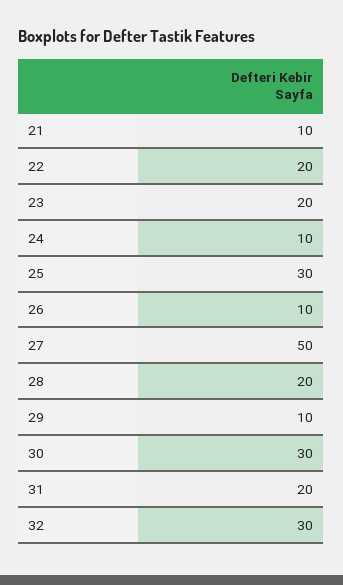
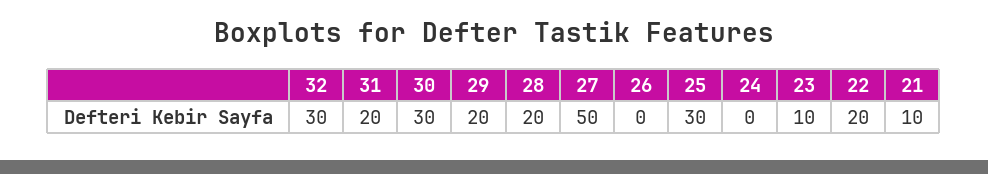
23: 20 -> 10
24: 10 -> 0
26: 10 -> 0
29: 10 -> 20

